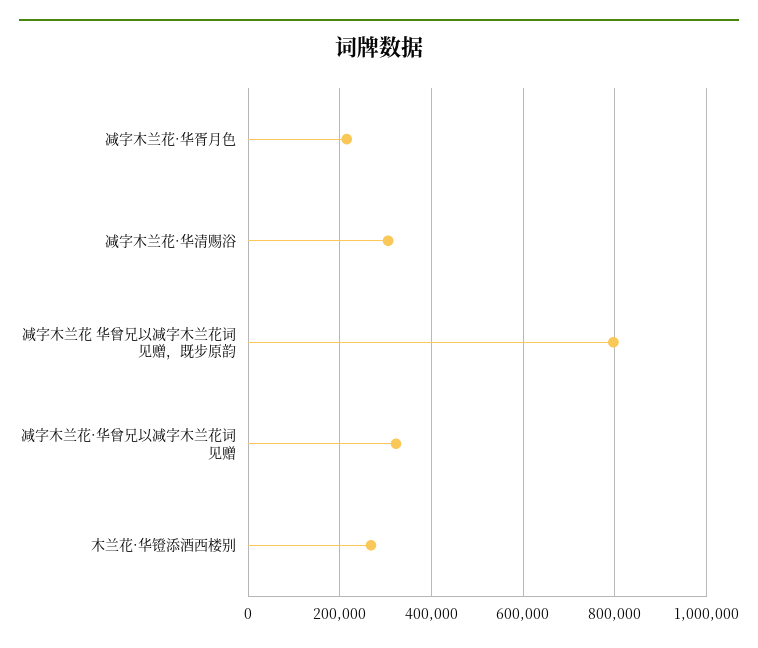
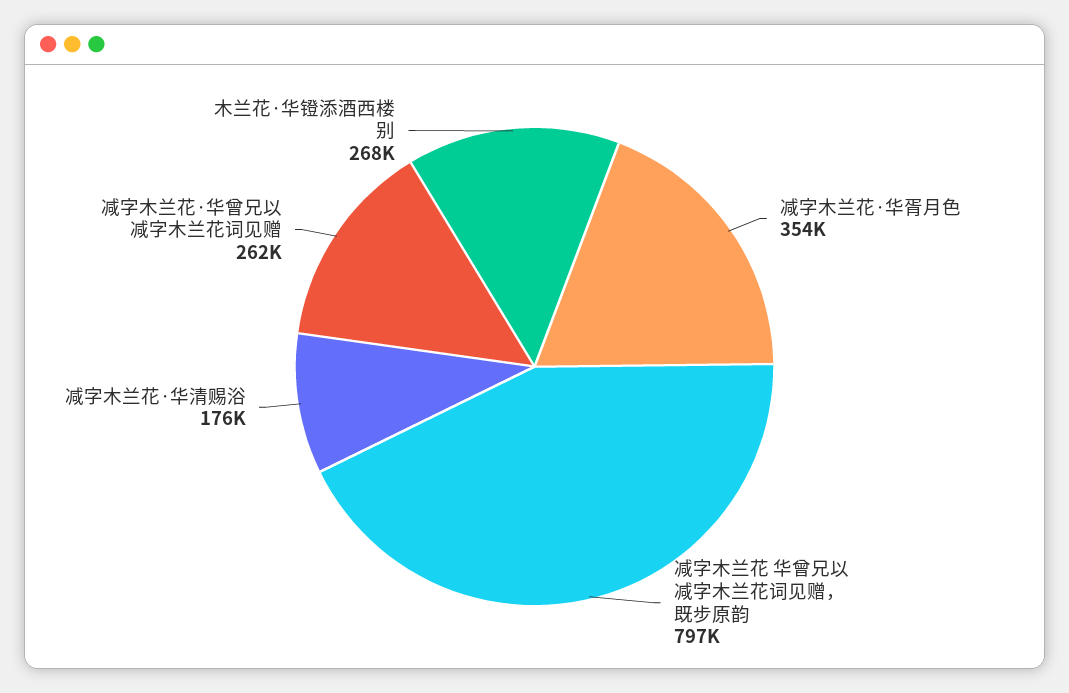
减字木兰花·华胥月色: 220000 -> 354000
减字木兰花·华清赐浴: 300000 -> 176000
减字木兰花·华曾兄以减字木兰花词见赠: 320000 -> 262000

